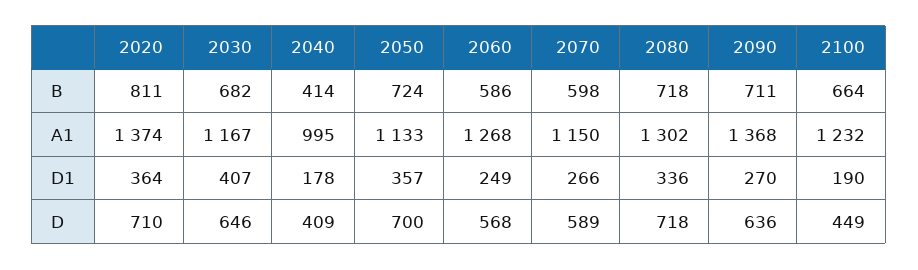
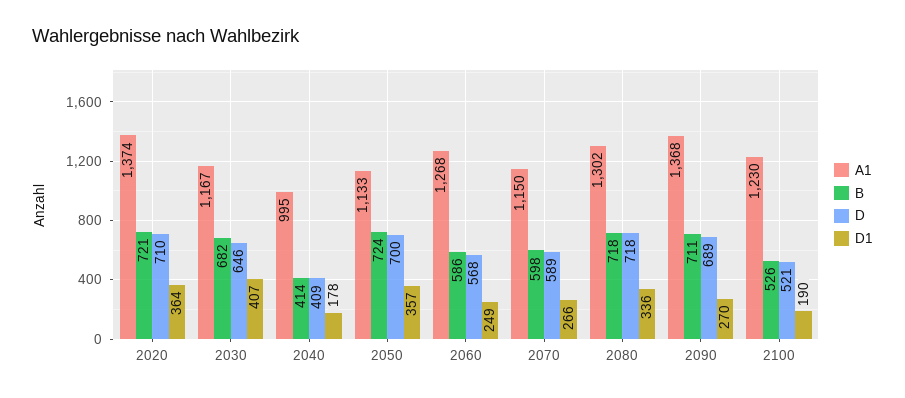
B, 2020: 811 -> 721
B, 2100: 664 -> 526
A1, 2100: 1232 -> 1230
D, 2090: 636 -> 689
D, 2100: 449 -> 521

